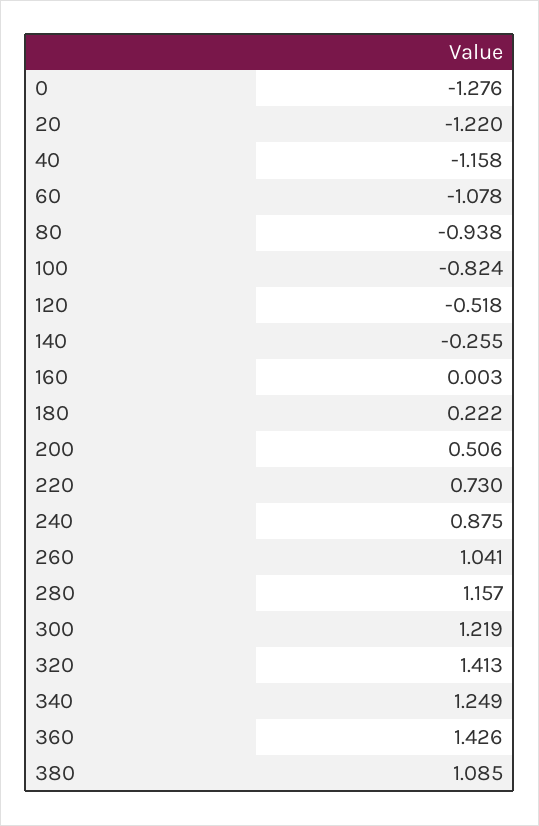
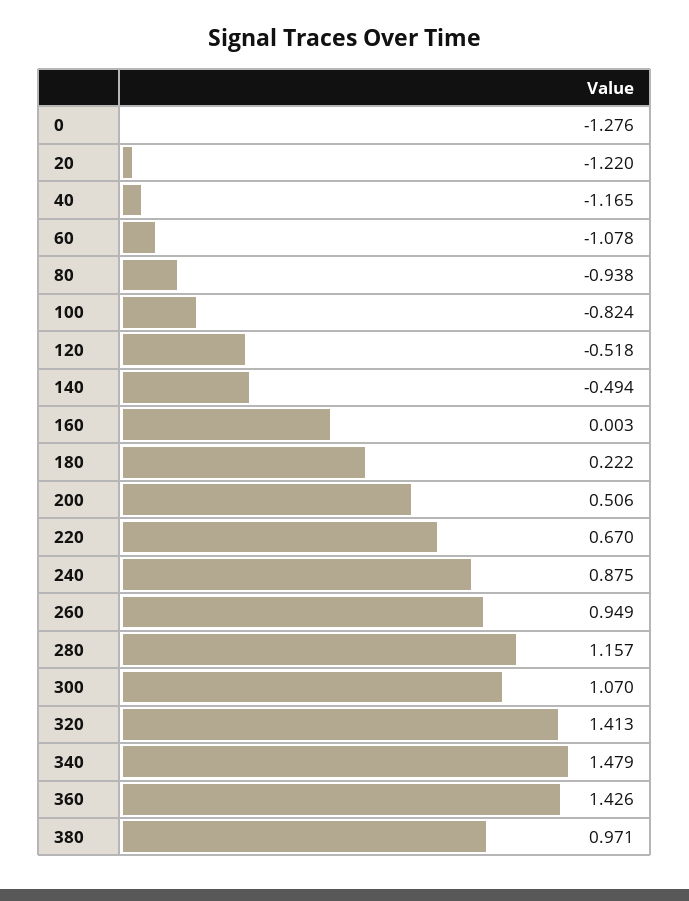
40: -1.158 -> -1.165
140: -0.255 -> -0.494
220: 0.73 -> 0.67
260: 1.041 -> 0.949
300: 1.219 -> 1.07
340: 1.249 -> 1.479
380: 1.085 -> 0.971

